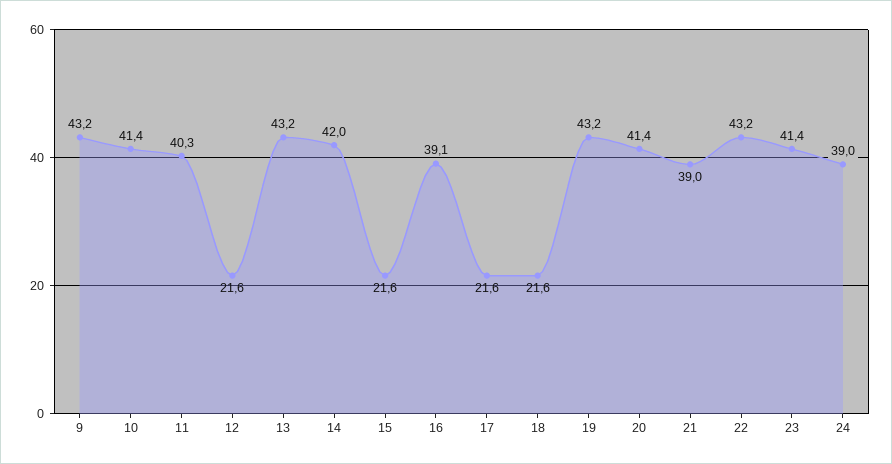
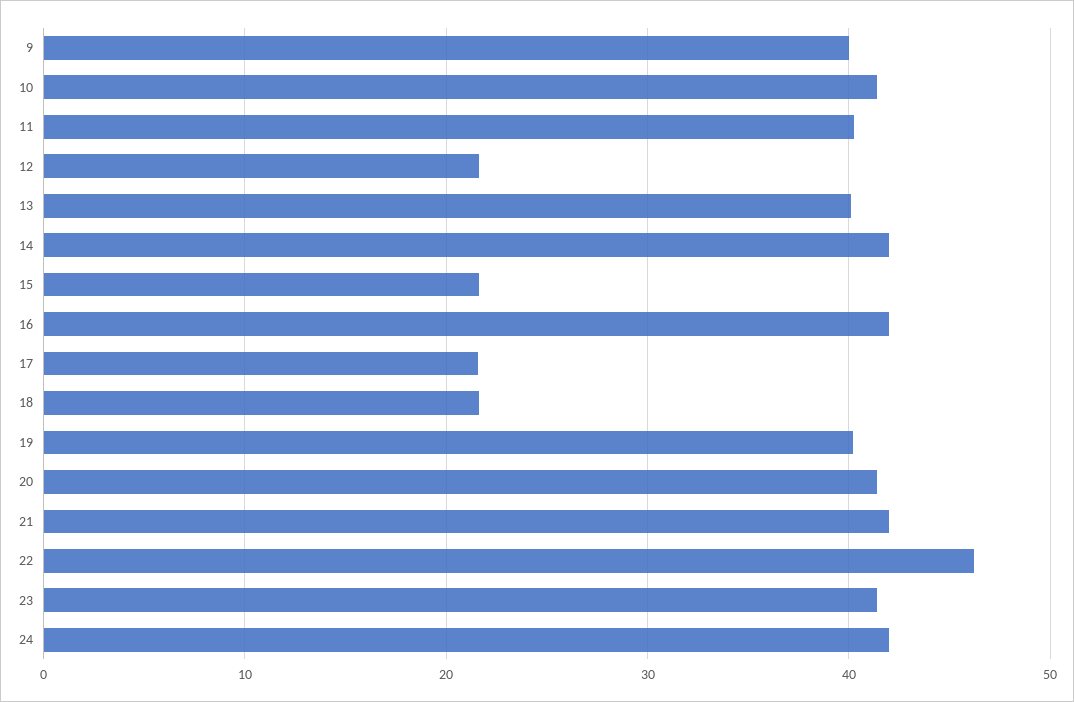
9: 43.2 -> 40
13: 43.2 -> 40
16: 39.1 -> 42
19: 43.2 -> 40
21: 39 -> 42
22: 43.2 -> 46
24: 39 -> 42

